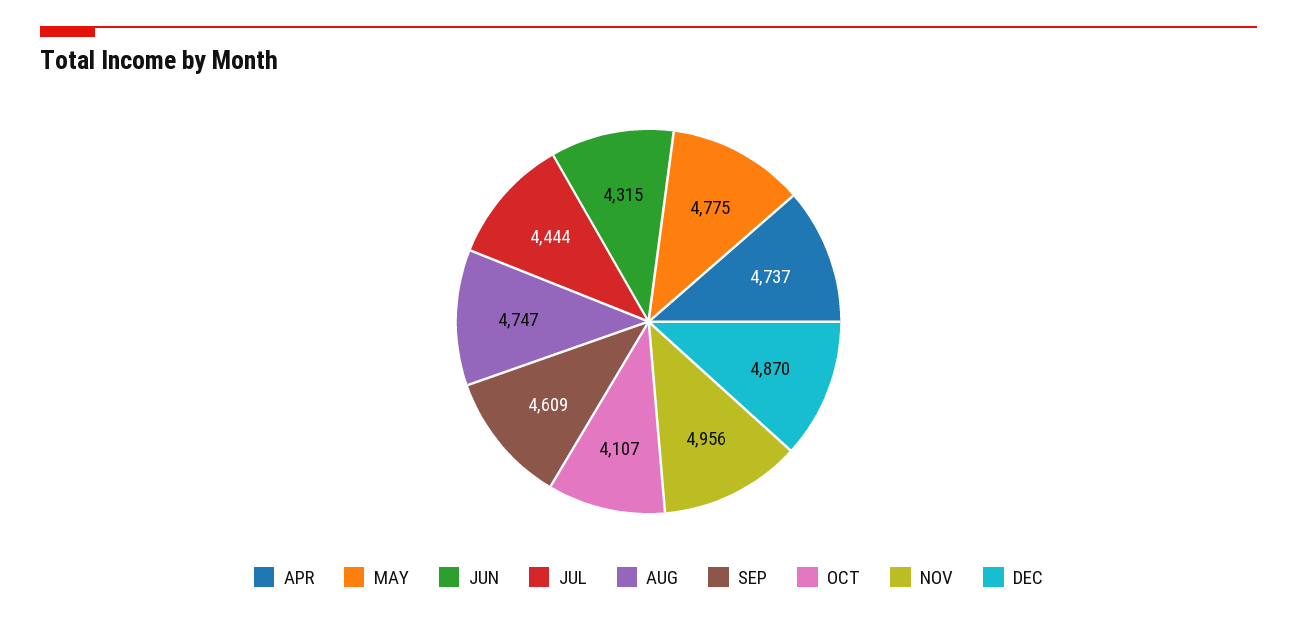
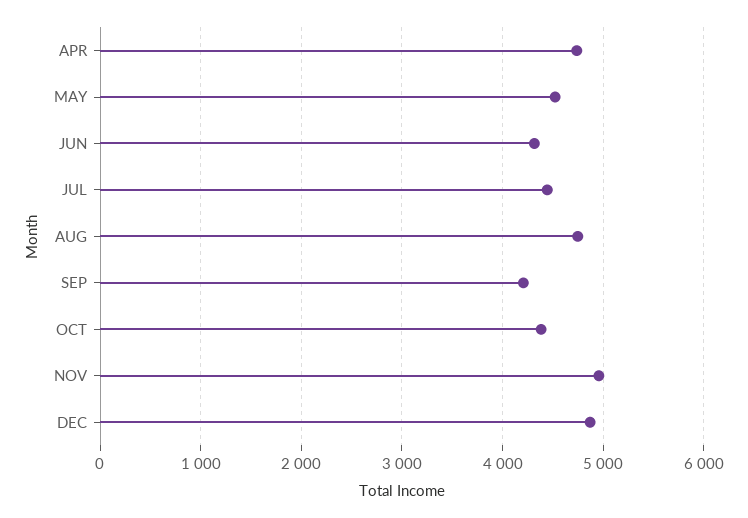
MAY: 4775 -> 4500
SEP: 4609 -> 4200
OCT: 4107 -> 4400

